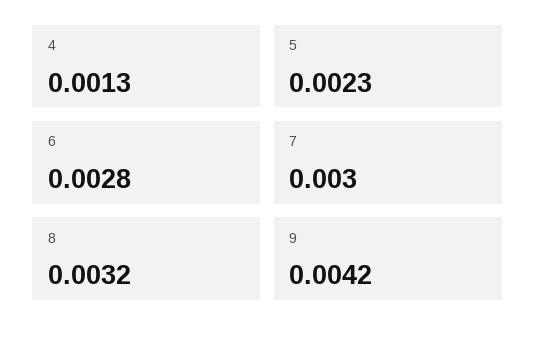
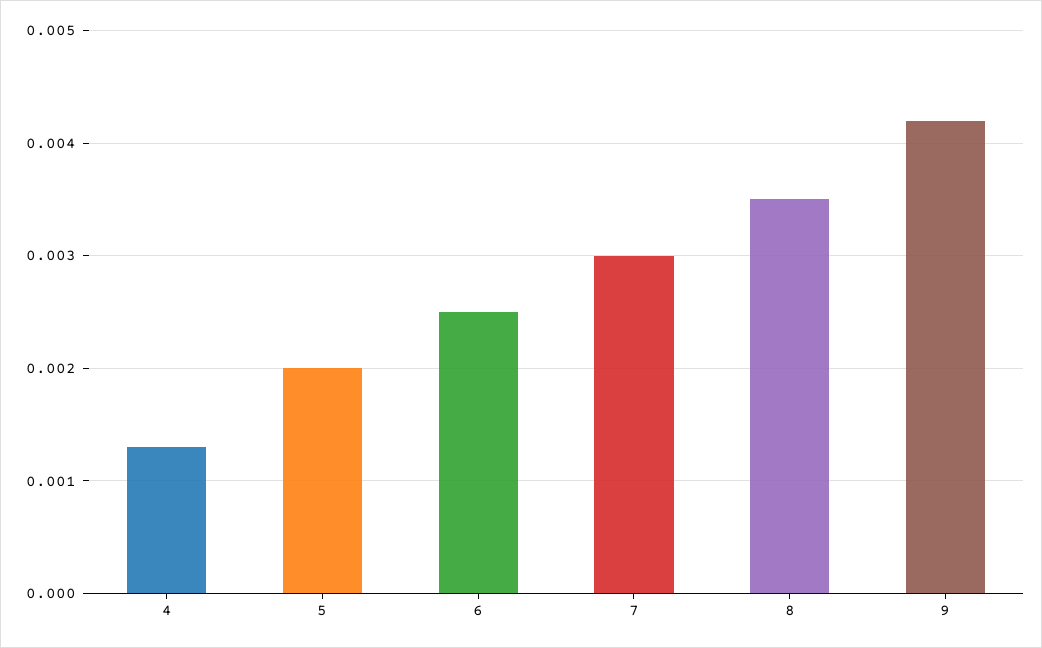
5: 0.0023 -> 0.002
6: 0.0028 -> 0.0025
8: 0.0032 -> 0.0035

